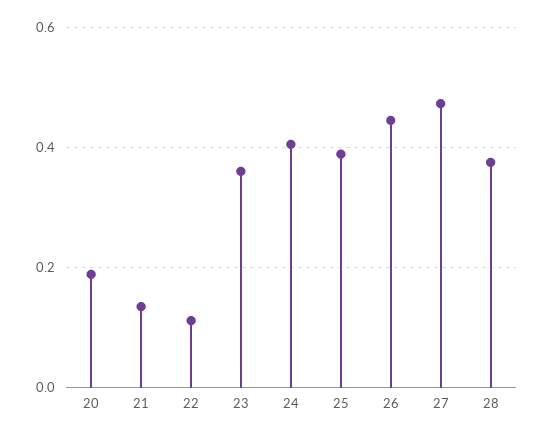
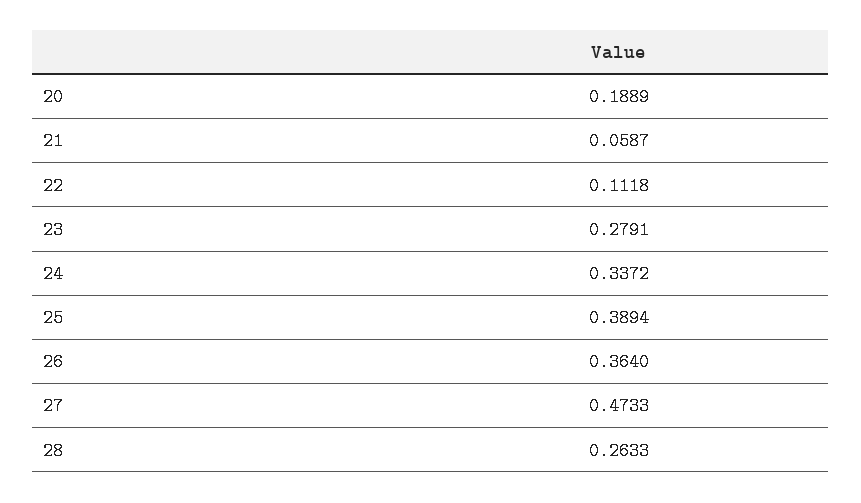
21: 0.14 -> 0.0587
23: 0.36 -> 0.2791
24: 0.4 -> 0.3372
26: 0.44 -> 0.364
28: 0.38 -> 0.2633

